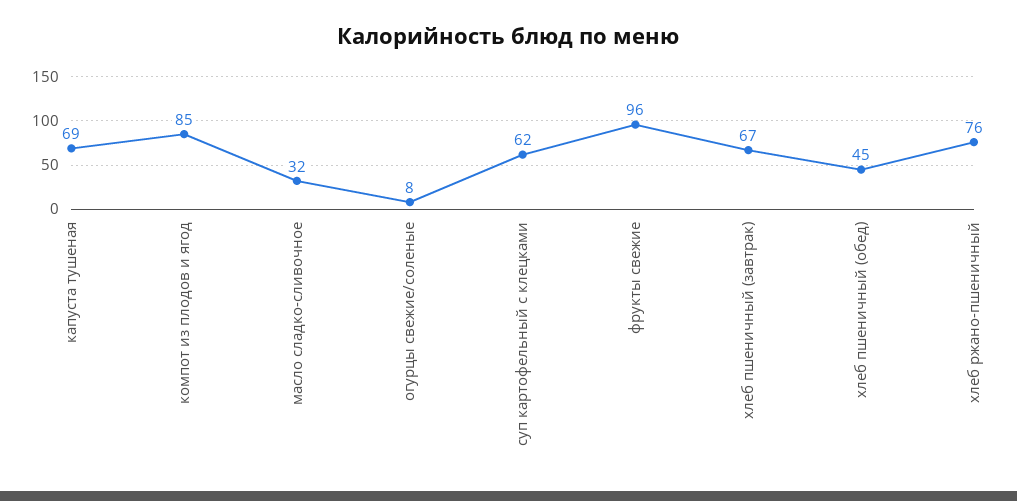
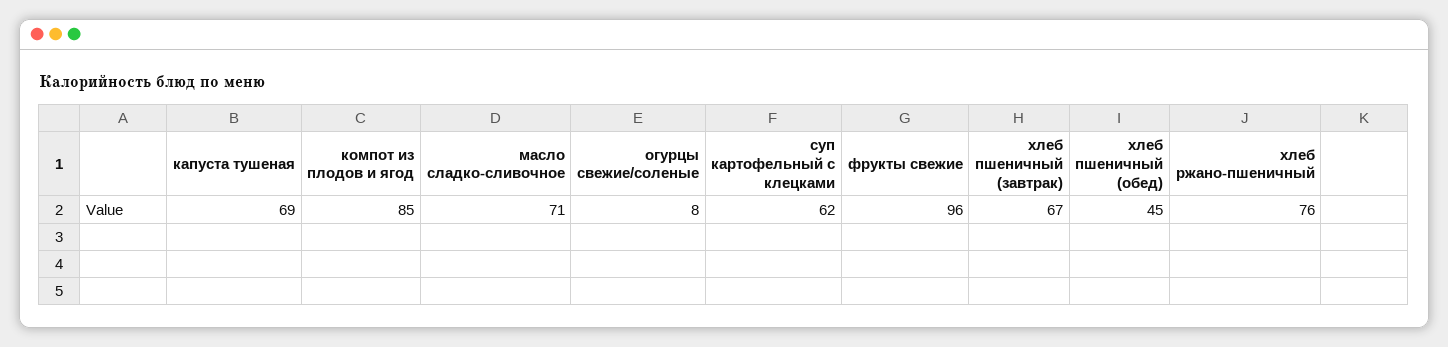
масло сладко-сливочное: 32 -> 71

